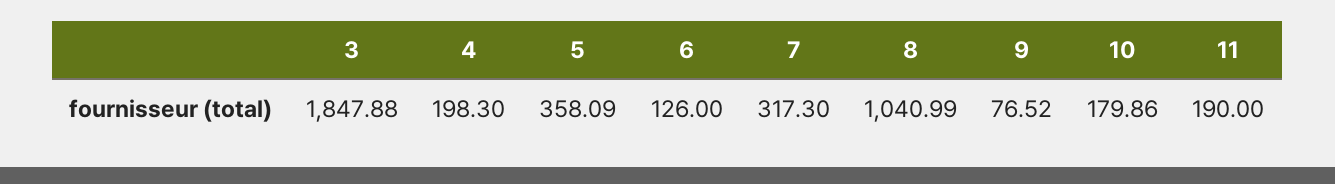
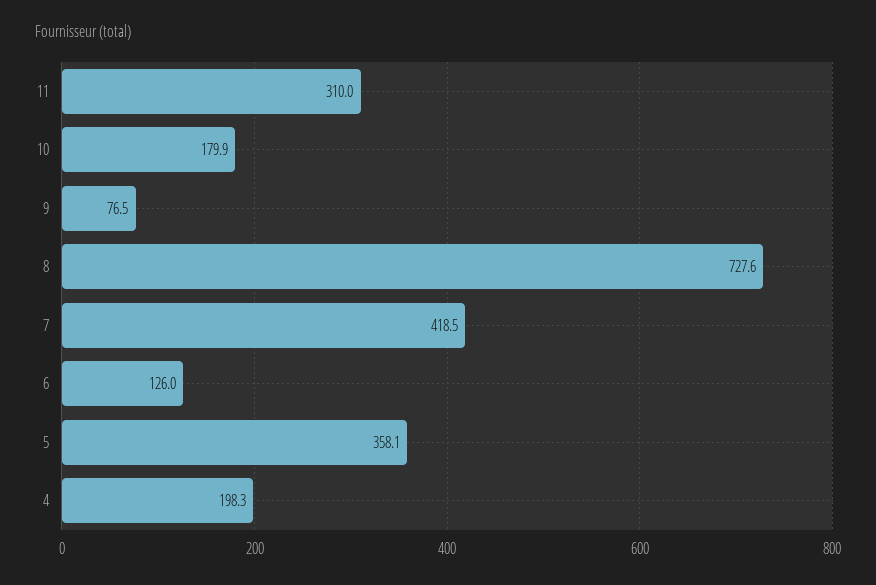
3: 1847.88 -> none
7: 317.3 -> 418.5
8: 1040.99 -> 727.6
11: 190 -> 310

